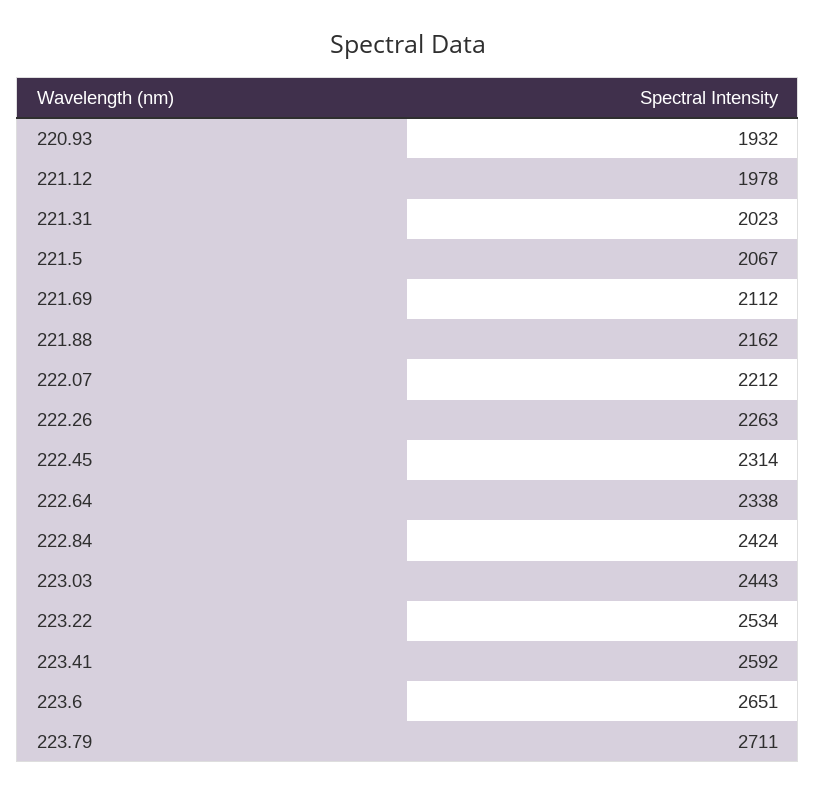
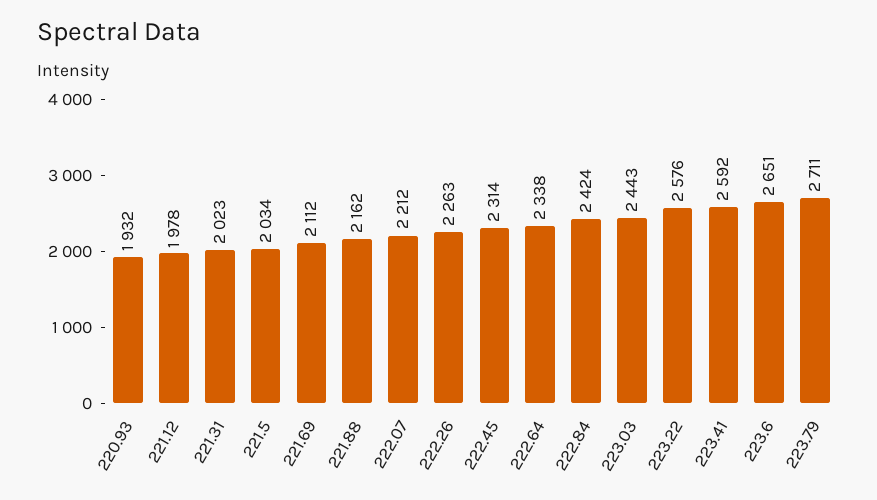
221.5: 2067 -> 2034
223.22: 2534 -> 2576

